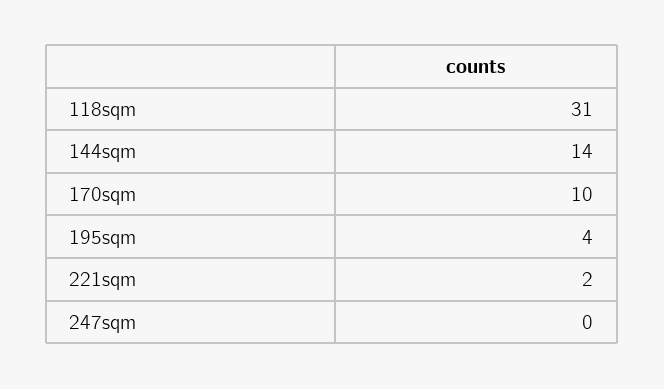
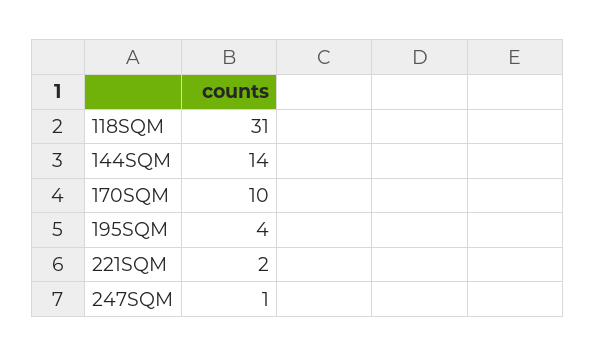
247sqm: 0 -> 1

